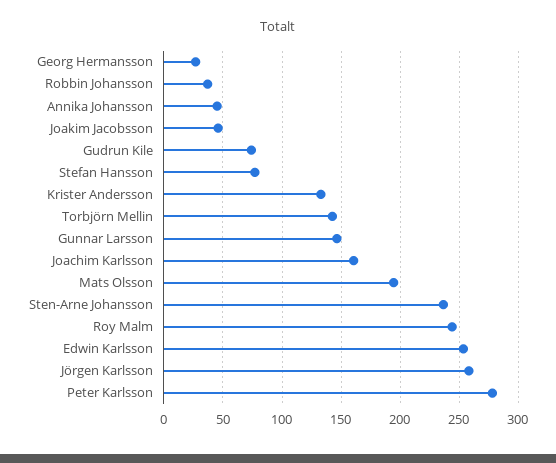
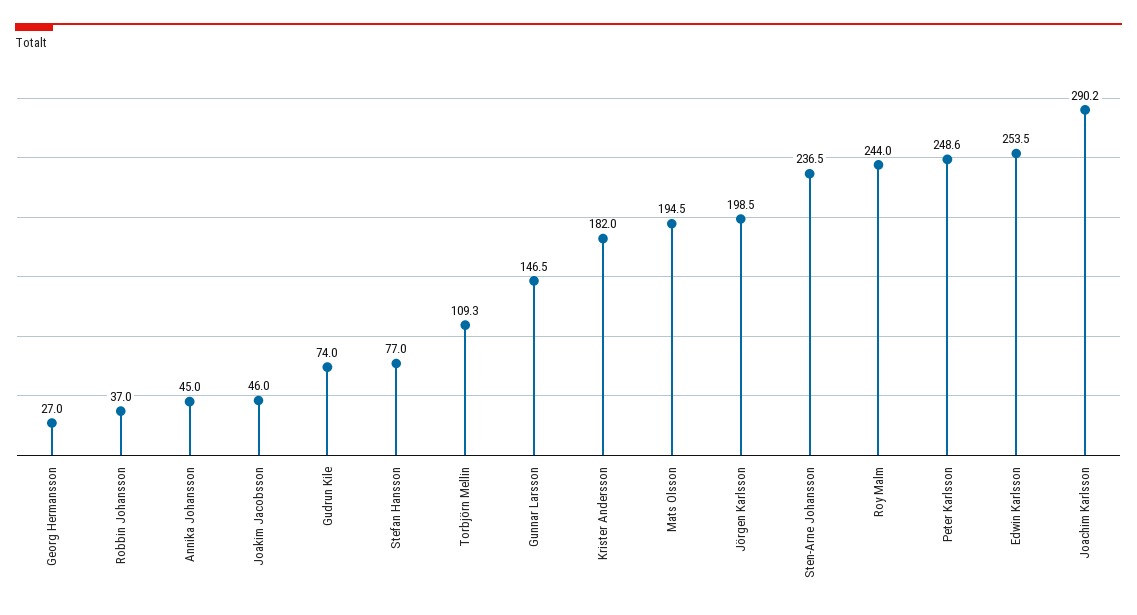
Krister Andersson: 130 -> 182
Torbjörn Mellin: 140 -> 109.3
Joachim Karlsson: 160 -> 290.2
Jörgen Karlsson: 260 -> 198.5
Peter Karlsson: 280 -> 248.6

